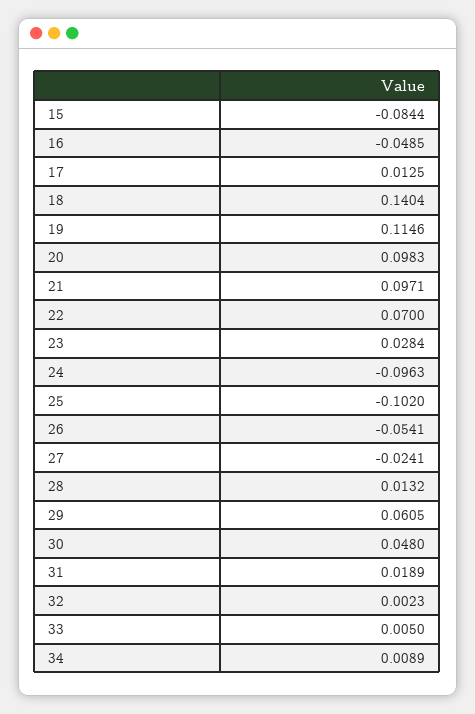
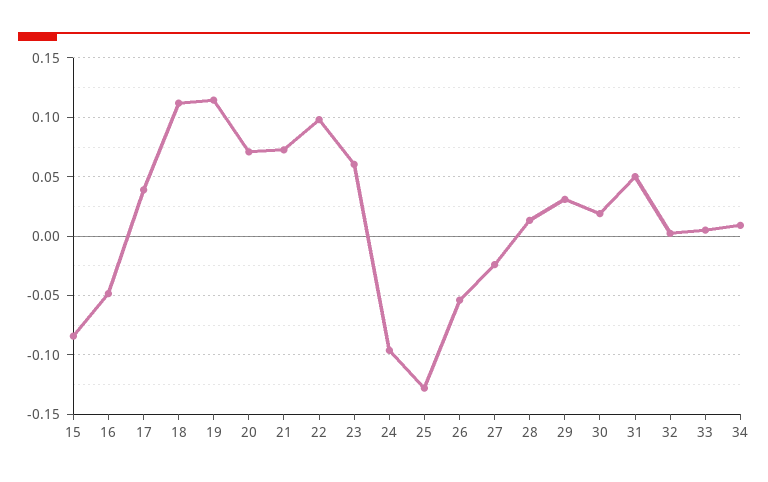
17: 0.0125 -> 0.04
18: 0.1404 -> 0.11
20: 0.0983 -> 0.07
21: 0.0971 -> 0.07
22: 0.07 -> 0.1
23: 0.0284 -> 0.06
25: -0.102 -> -0.13
29: 0.0605 -> 0.03
30: 0.048 -> 0.02
31: 0.0189 -> 0.05

